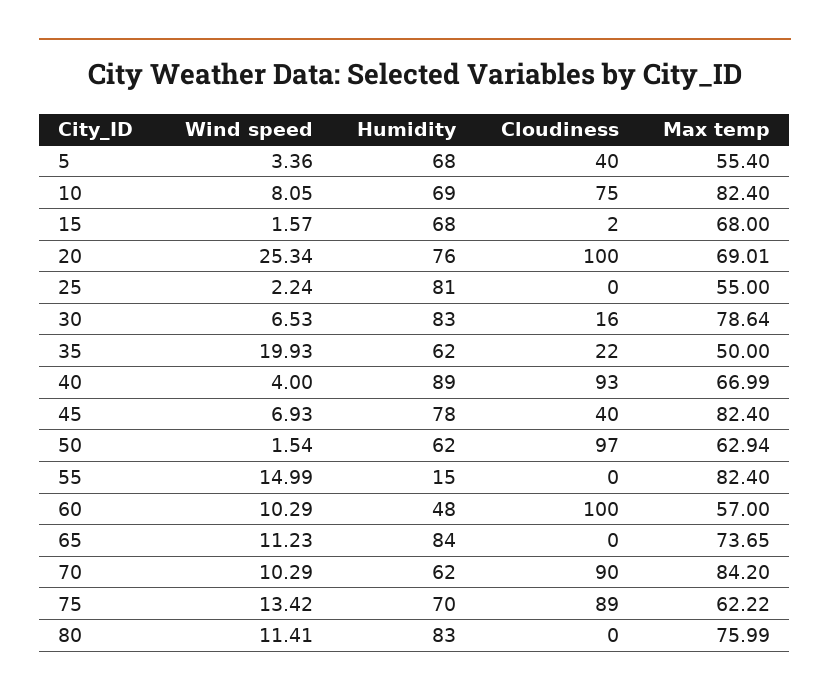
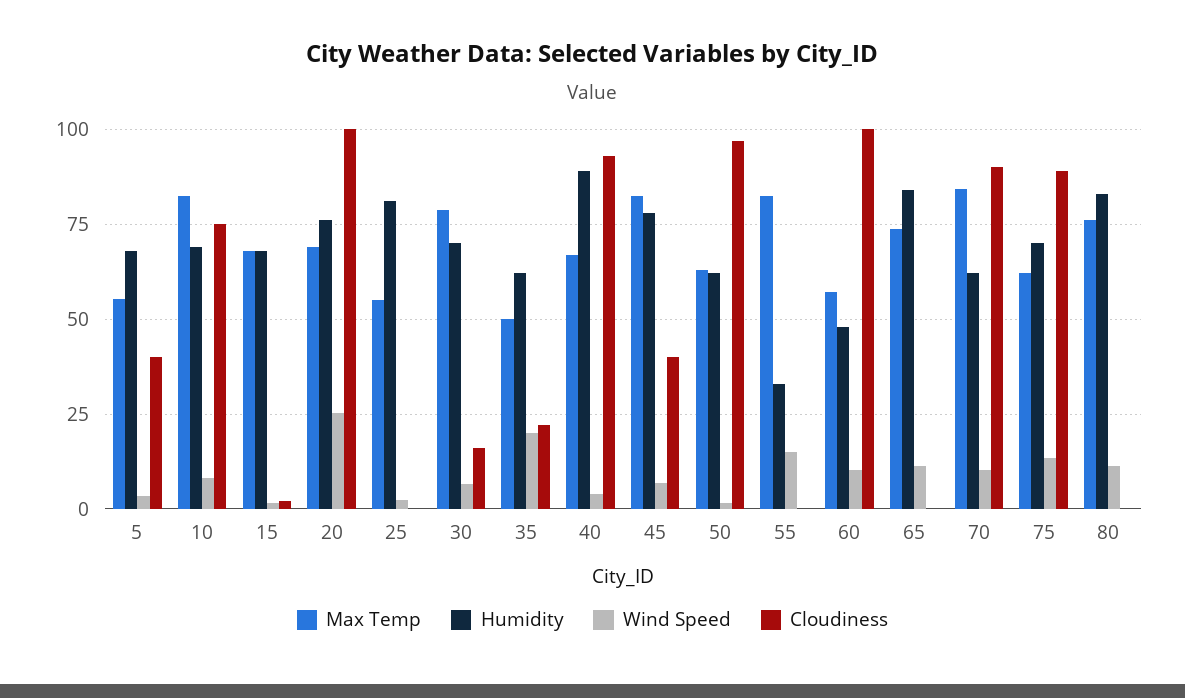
Humidity, 30: 83 -> 70
Humidity, 55: 15 -> 32.5

